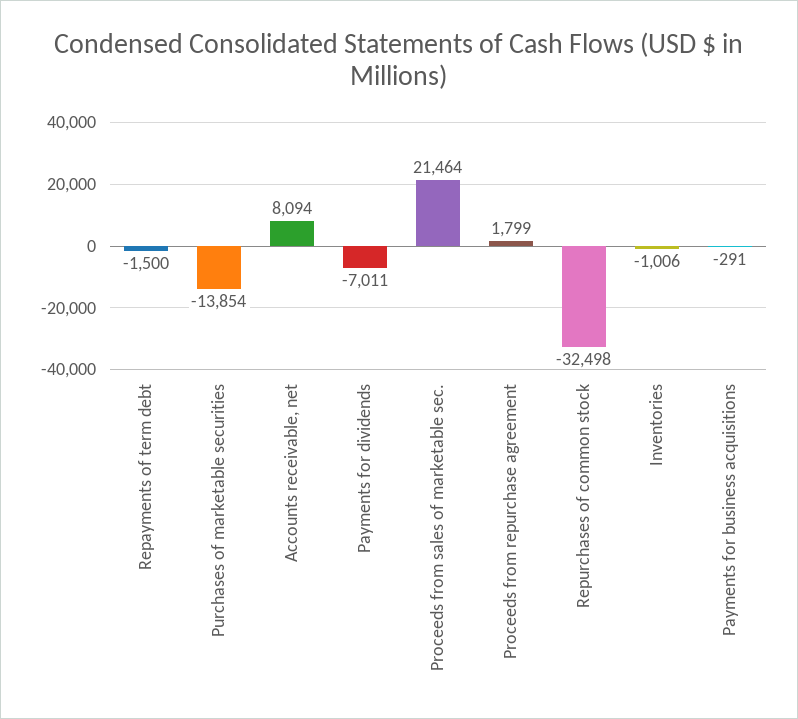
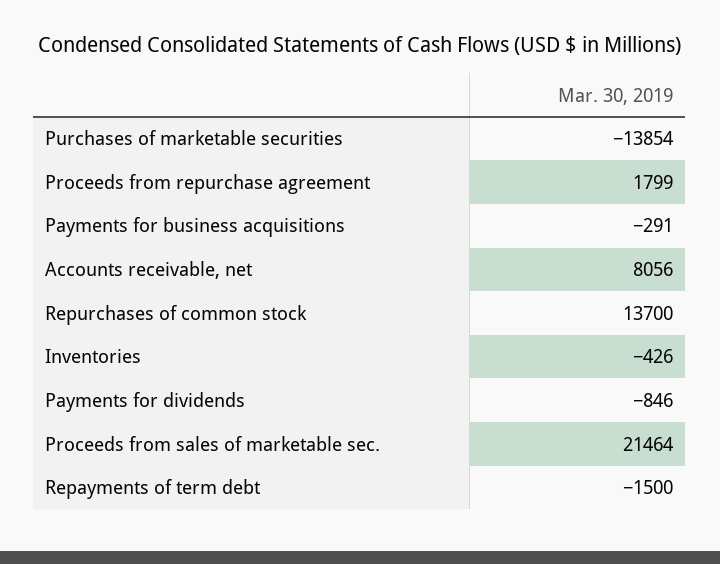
Accounts receivable, net: 8094 -> 8056
Payments for dividends: -7011 -> -846
Repurchases of common stock: -32498 -> 13700
Inventories: -1006 -> -426

